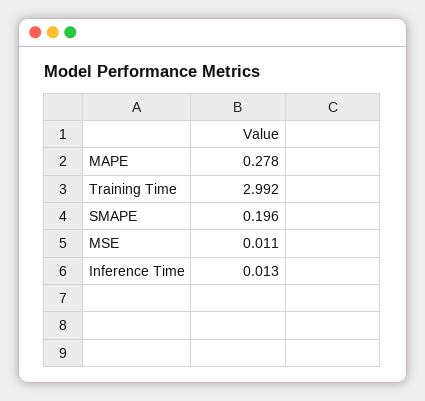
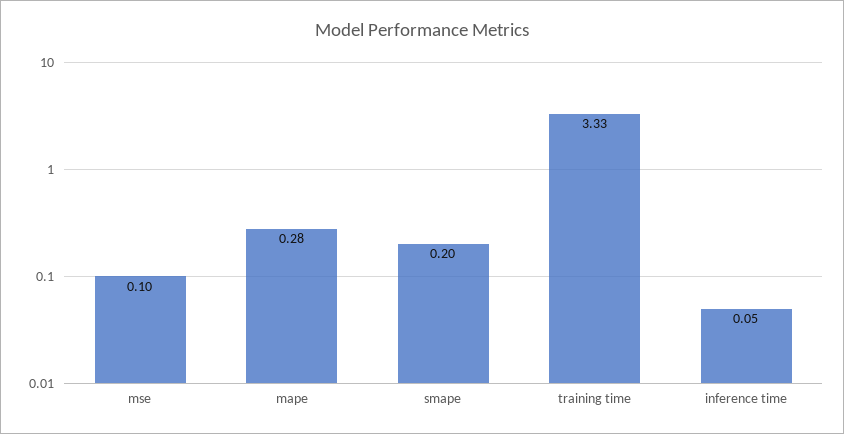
Training Time: 2.992 -> 3.33
MSE: 0.011 -> 0.1
Inference Time: 0.013 -> 0.05

